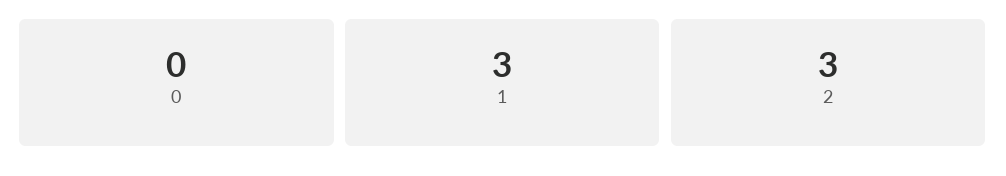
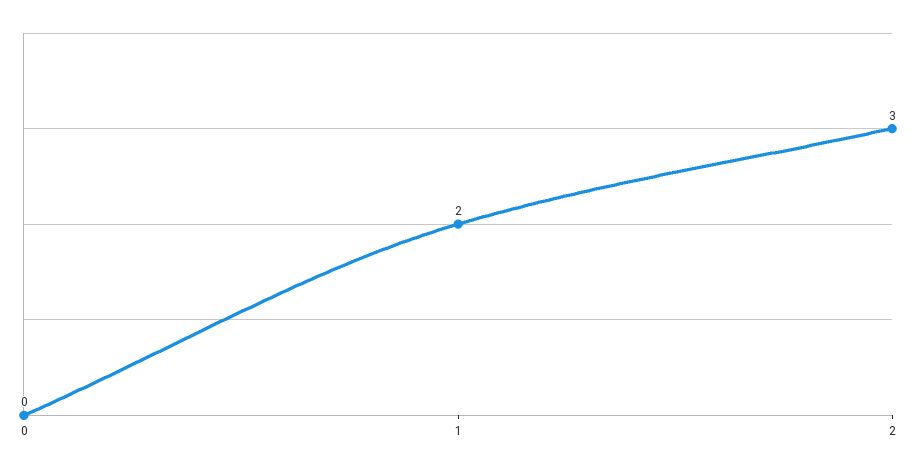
1: 3 -> 2

